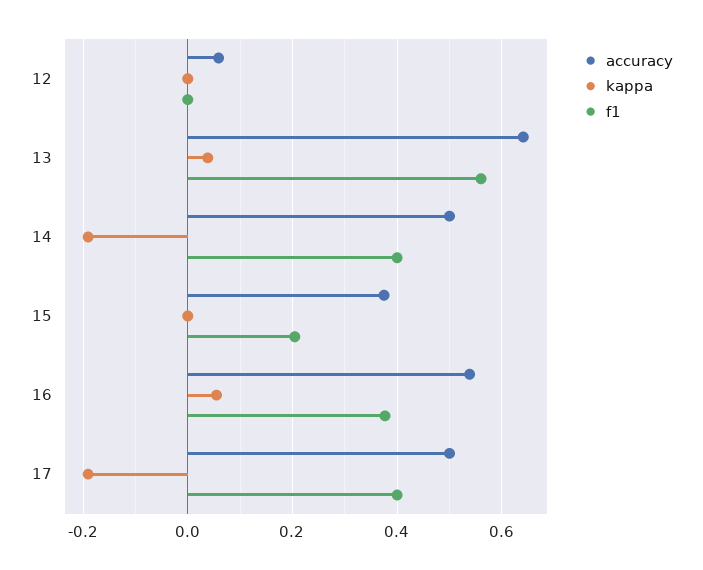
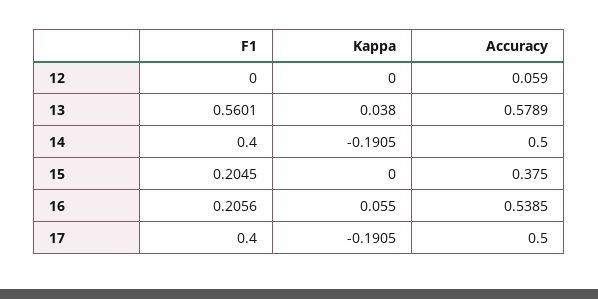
accuracy, 13: 0.64 -> 0.5789
f1, 16: 0.38 -> 0.2056

